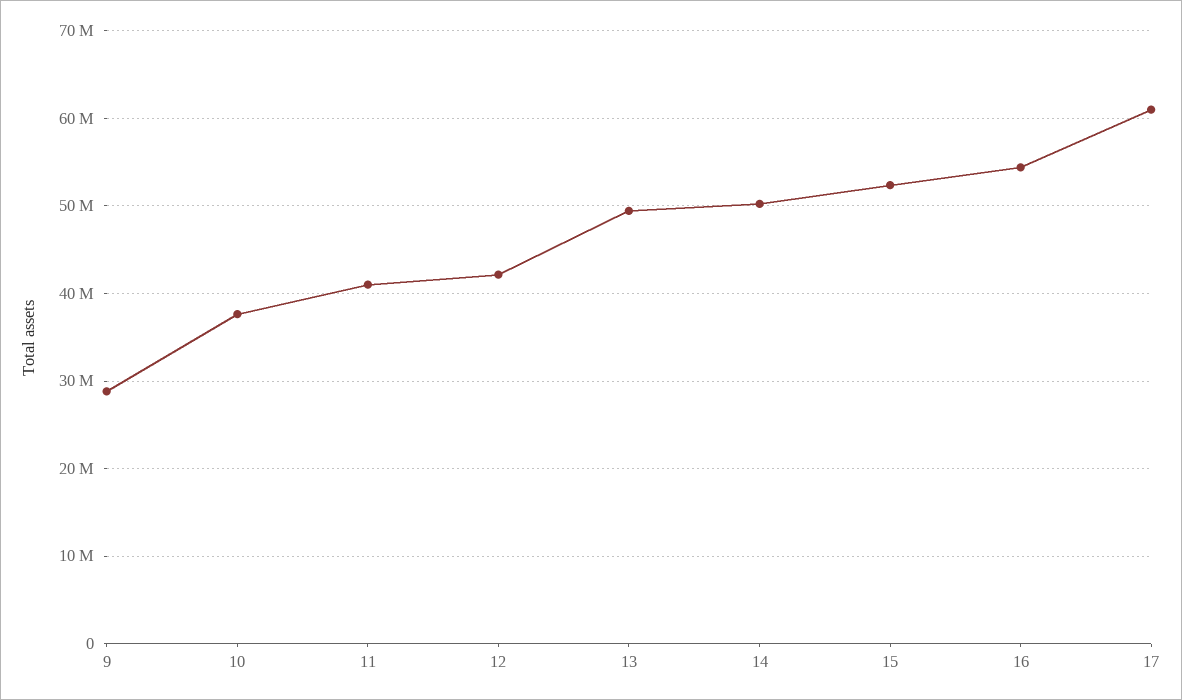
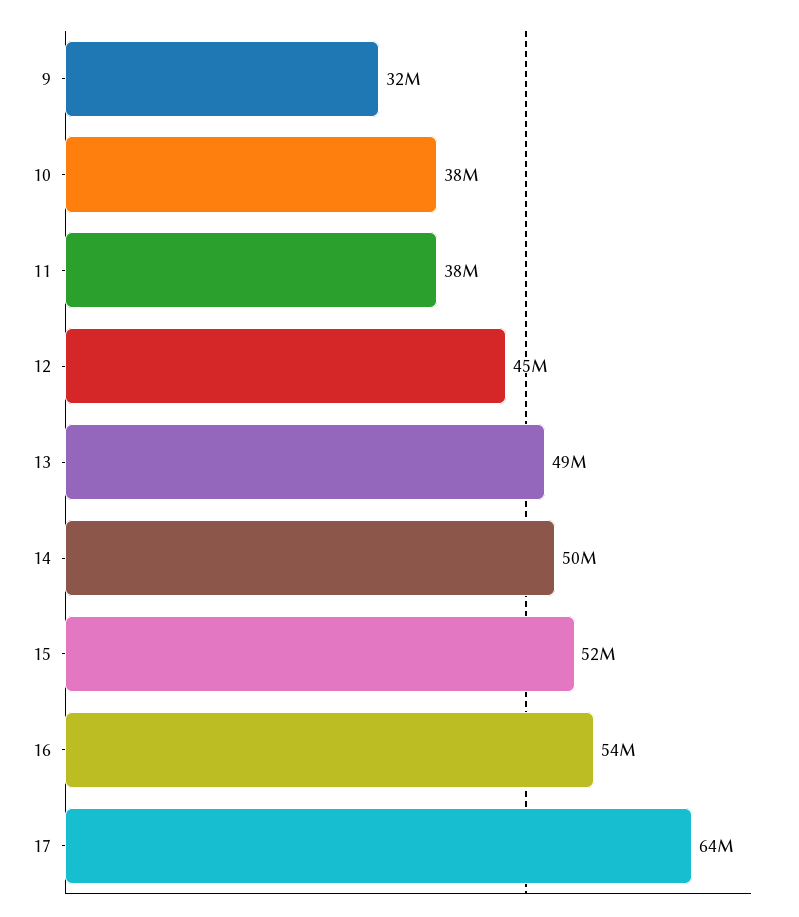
9: 29000000 -> 32000000
11: 41000000 -> 38000000
12: 42000000 -> 45000000
17: 61000000 -> 64000000

